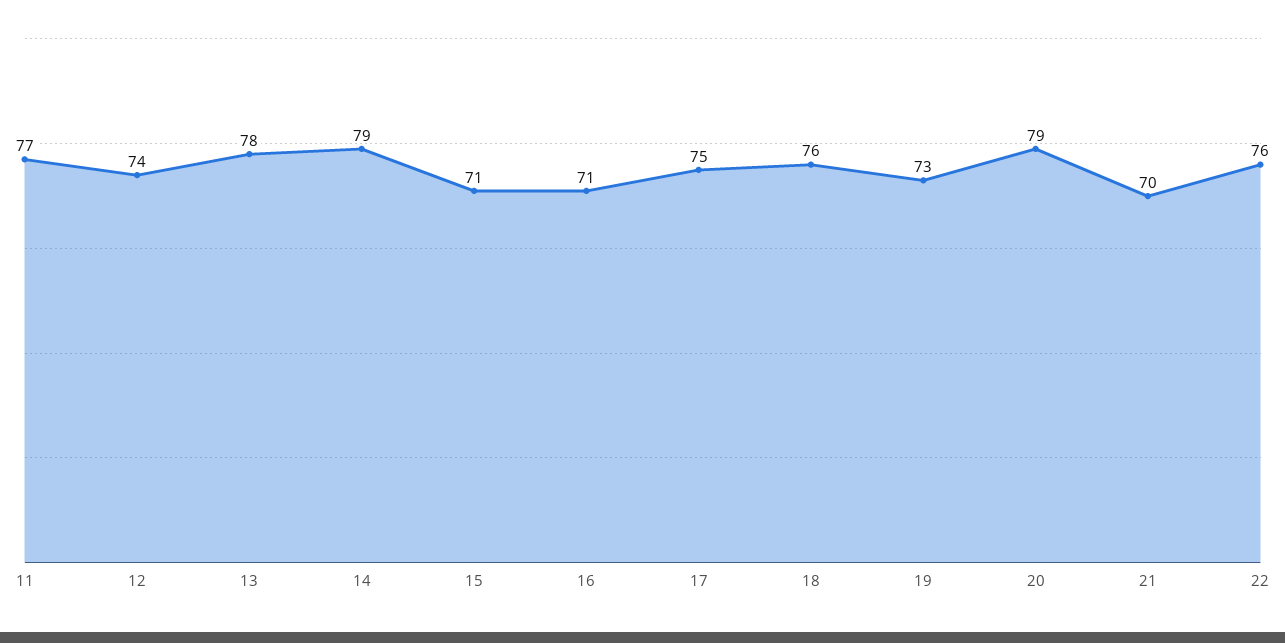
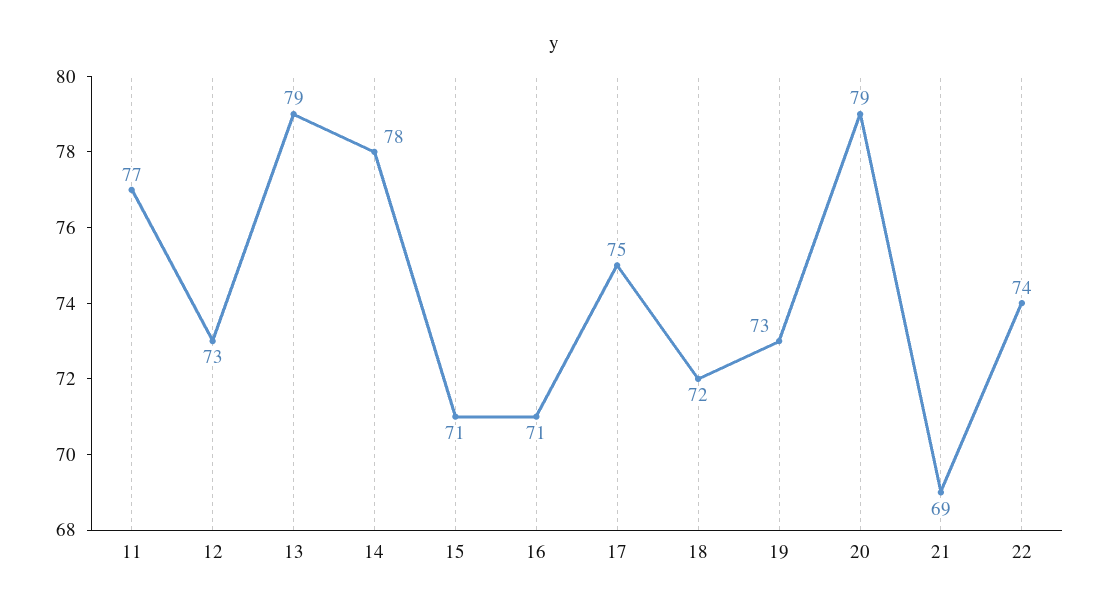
12: 74 -> 73
13: 78 -> 79
14: 79 -> 78
18: 76 -> 72
21: 70 -> 69
22: 76 -> 74

